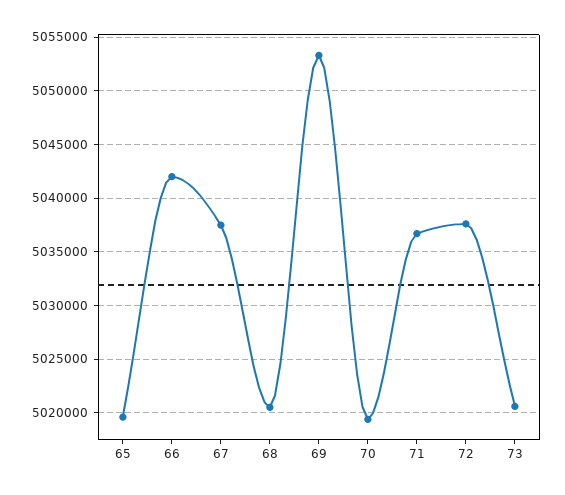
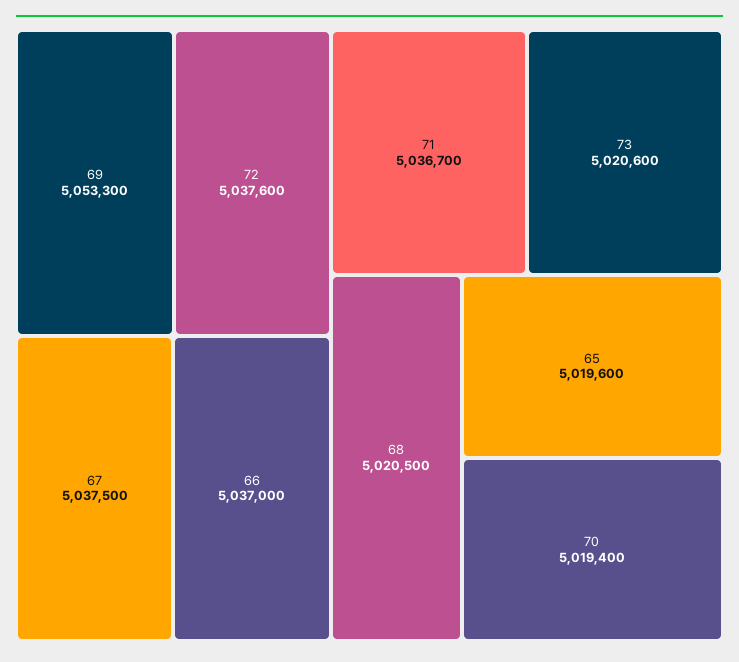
66: 5042000 -> 5037000

